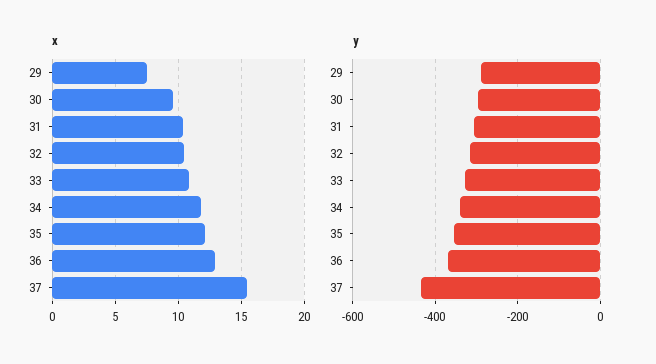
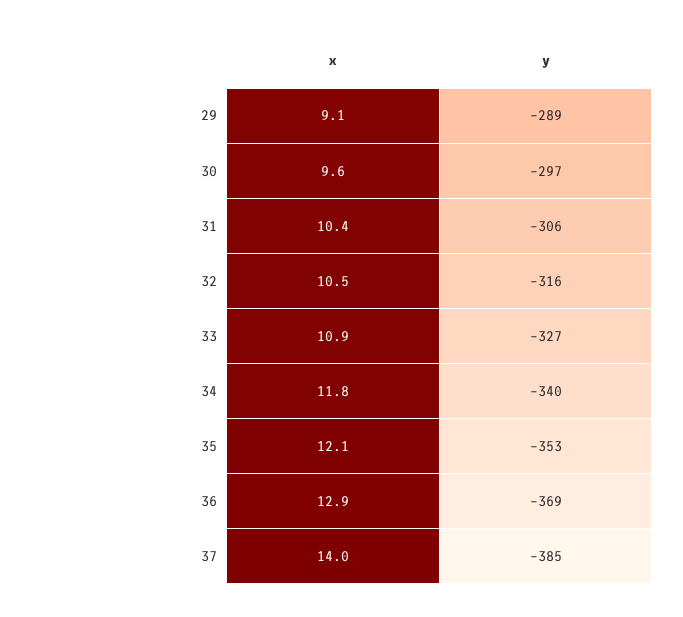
x, 29: 7.5 -> 9.1
x, 37: 15.5 -> 14
y, 37: -440 -> -385

